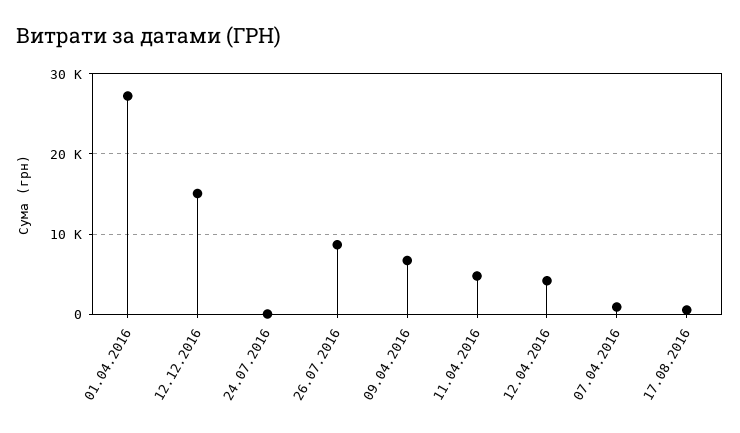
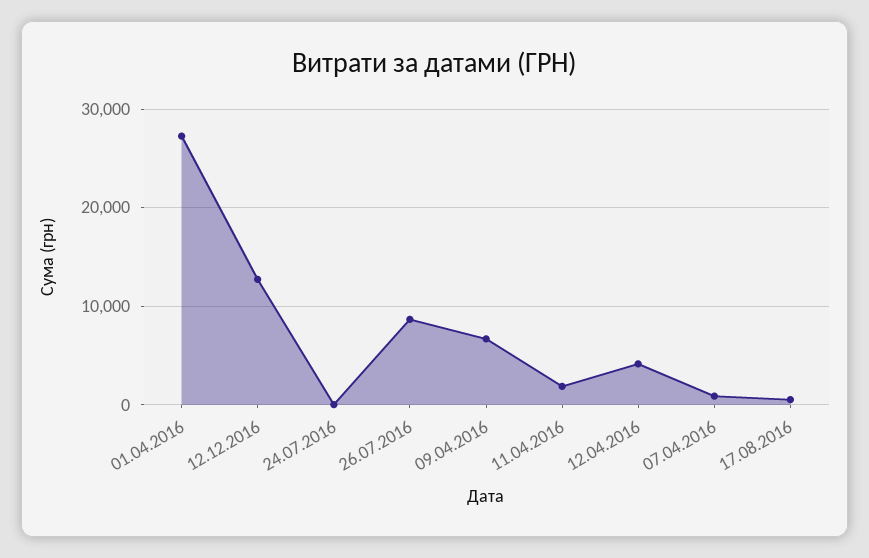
12.12.2016: 15000 -> 13000
11.04.2016: 5000 -> 2000

